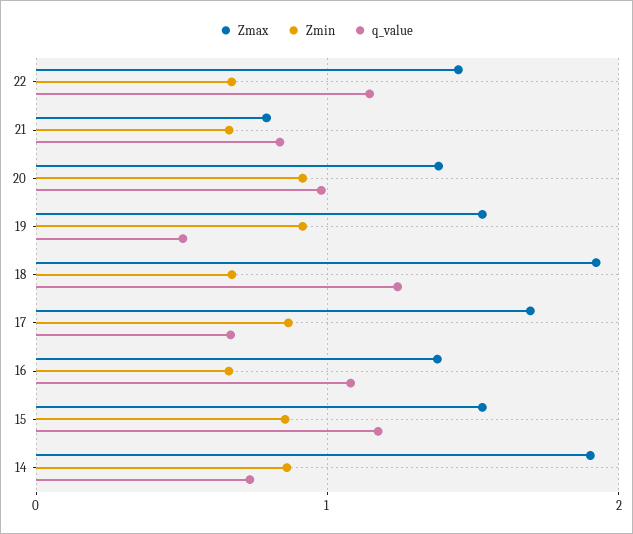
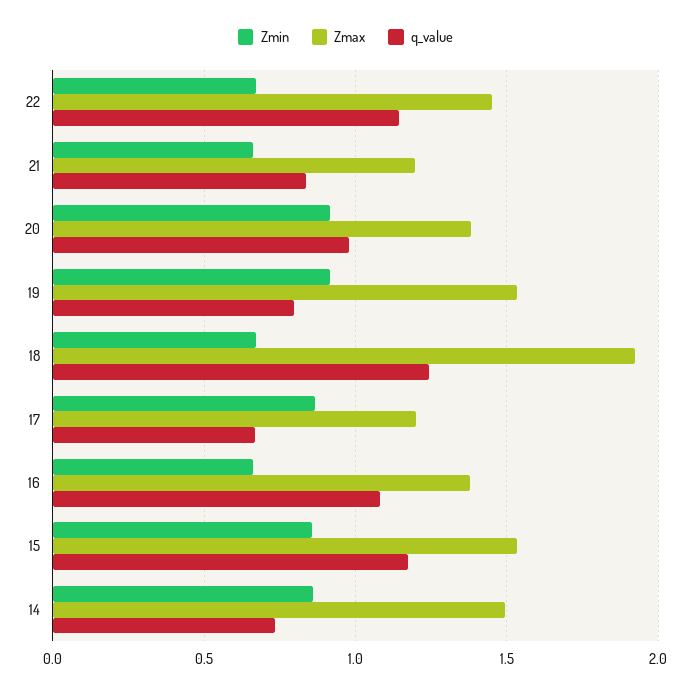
Zmax, 21: 0.8 -> 1.2
q_value, 19: 0.5 -> 0.8
Zmax, 17: 1.7 -> 1.2
Zmax, 14: 1.9 -> 1.5

